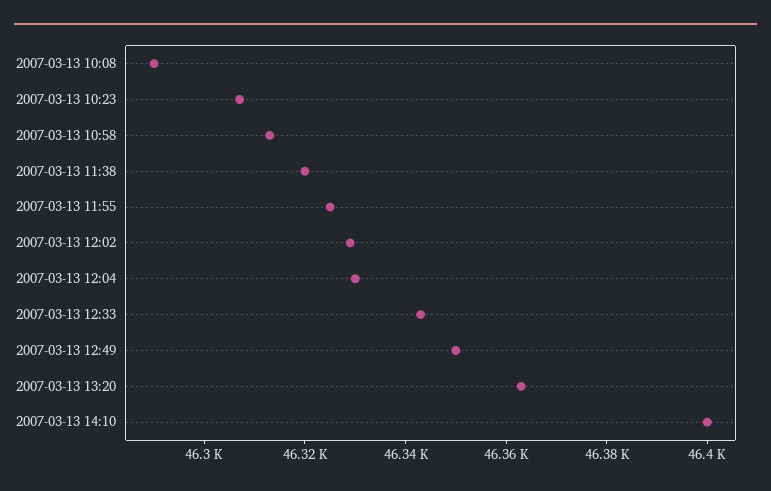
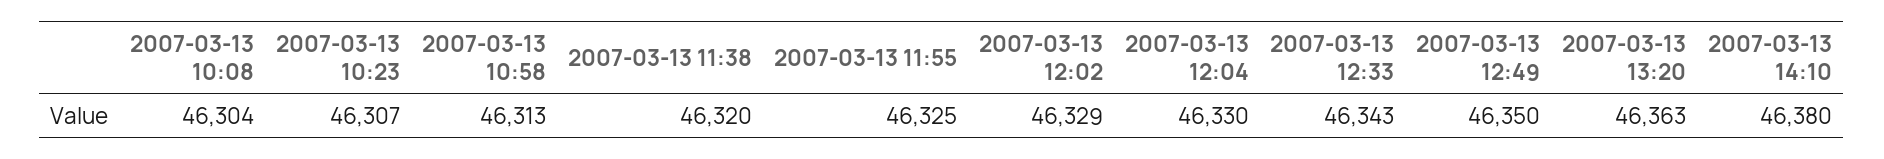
2007-03-13 10:08: 46290 -> 46304
2007-03-13 14:10: 46400 -> 46380

